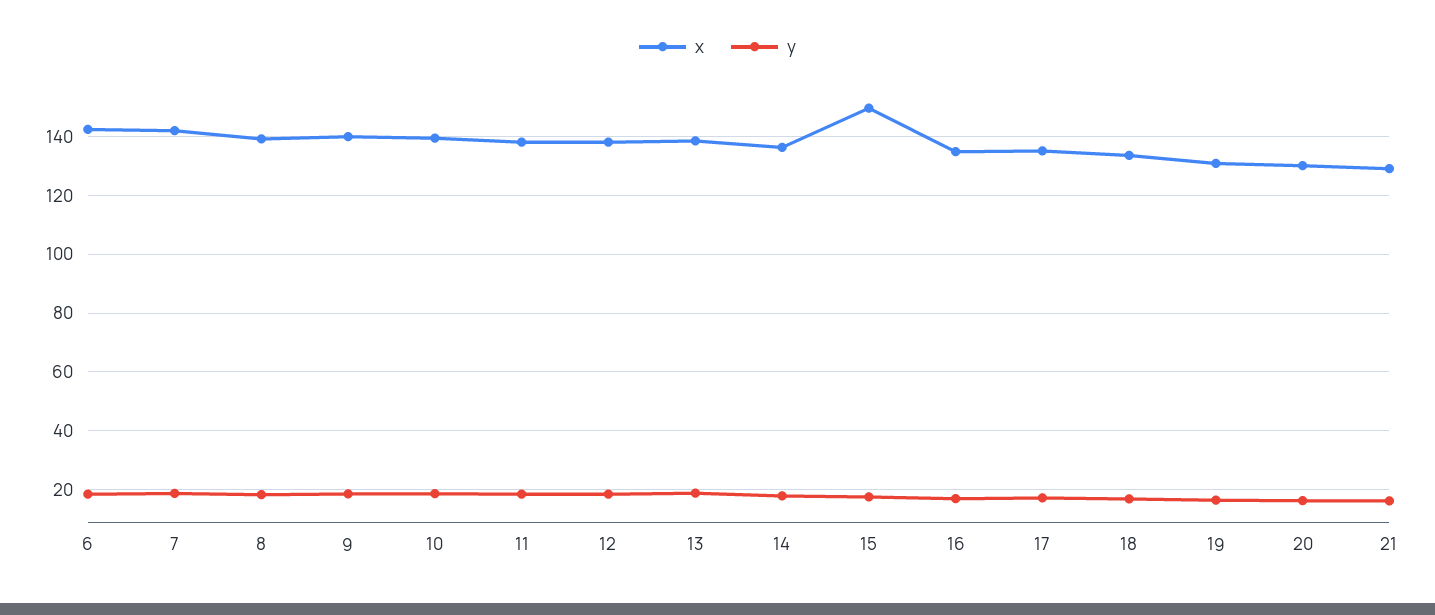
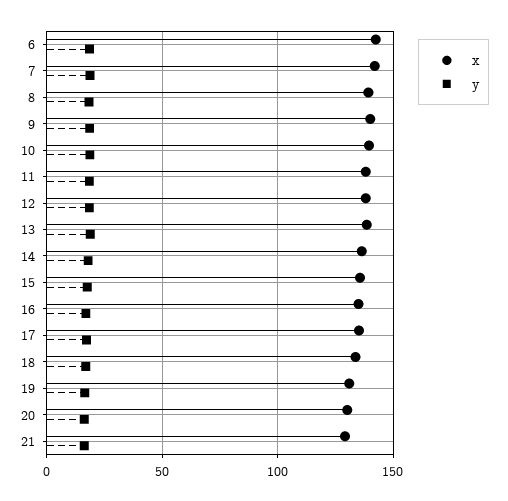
x, 15: 150 -> 135

